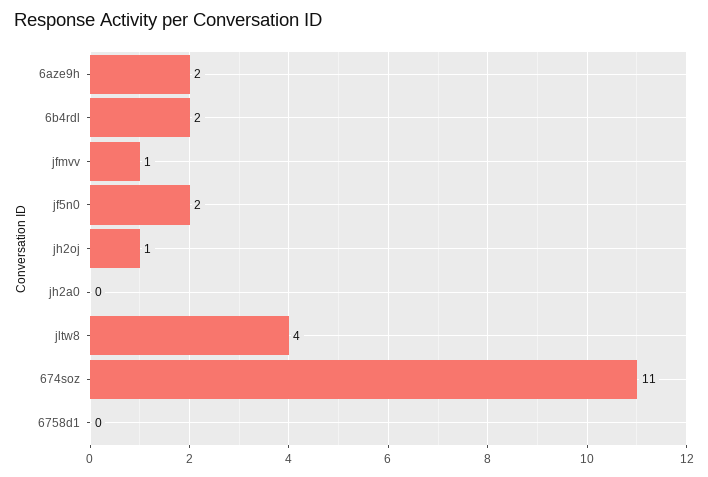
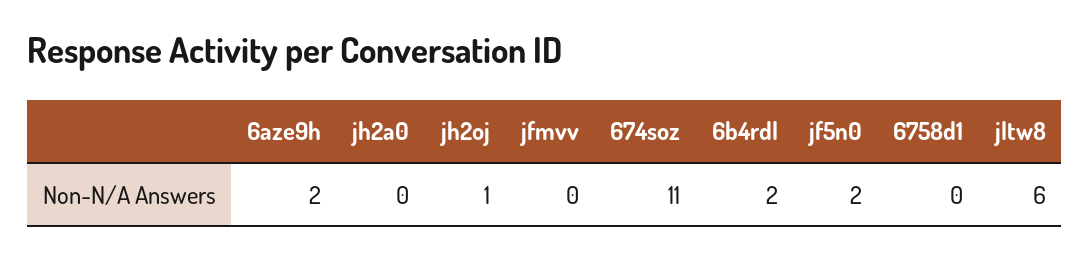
jfmvv: 1 -> 0
jltw8: 4 -> 6

